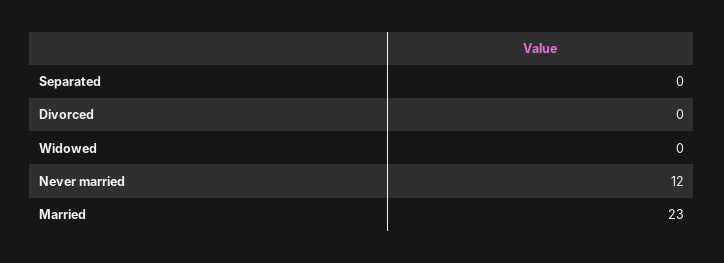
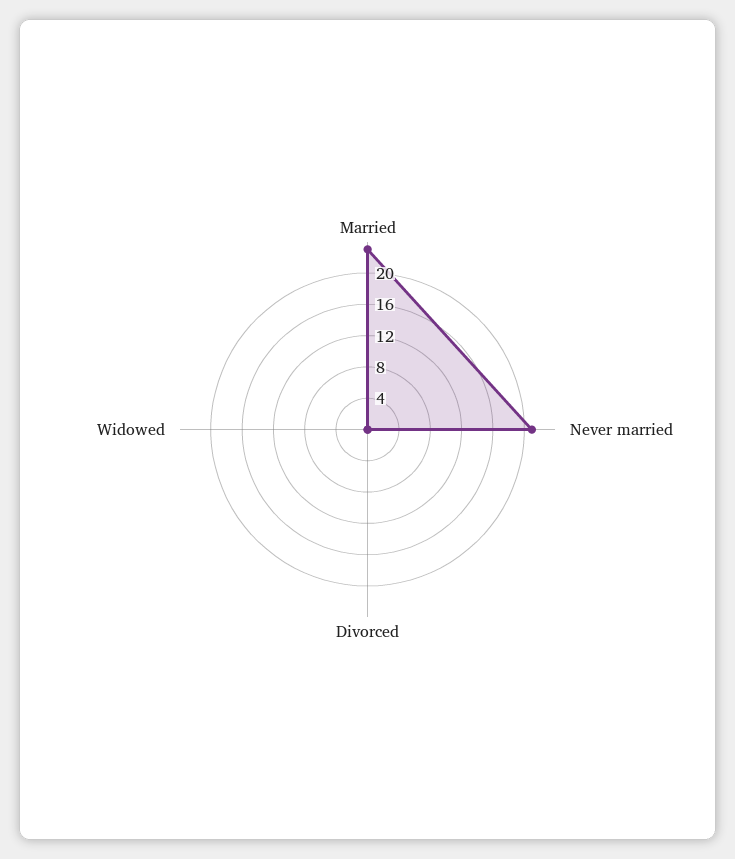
Separated: 0 -> none
Never married: 12 -> 20

